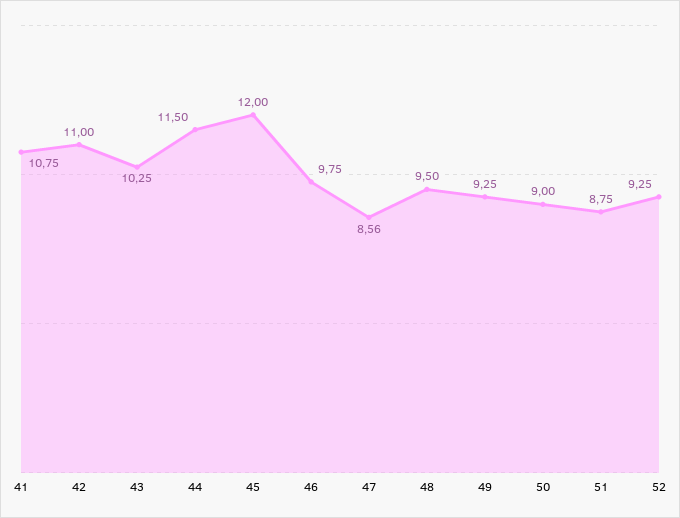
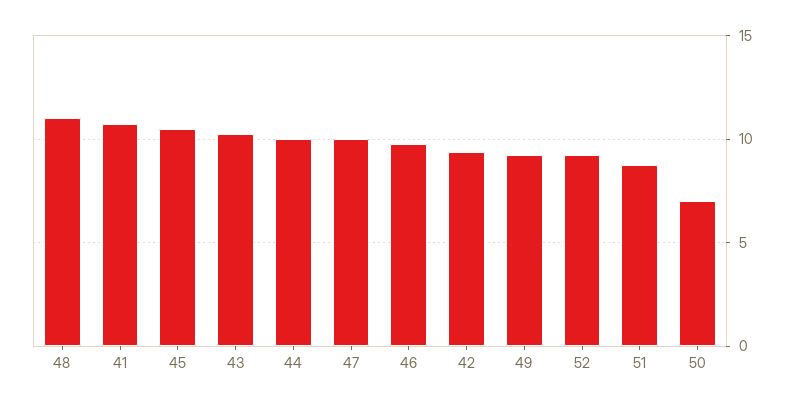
42: 11 -> 9.5
44: 11.5 -> 10
45: 12 -> 10.5
47: 8.56 -> 10
48: 9.5 -> 11
50: 9 -> 7

